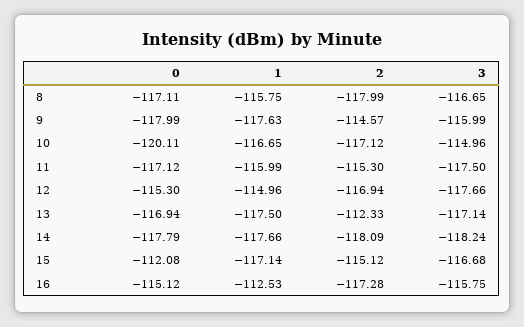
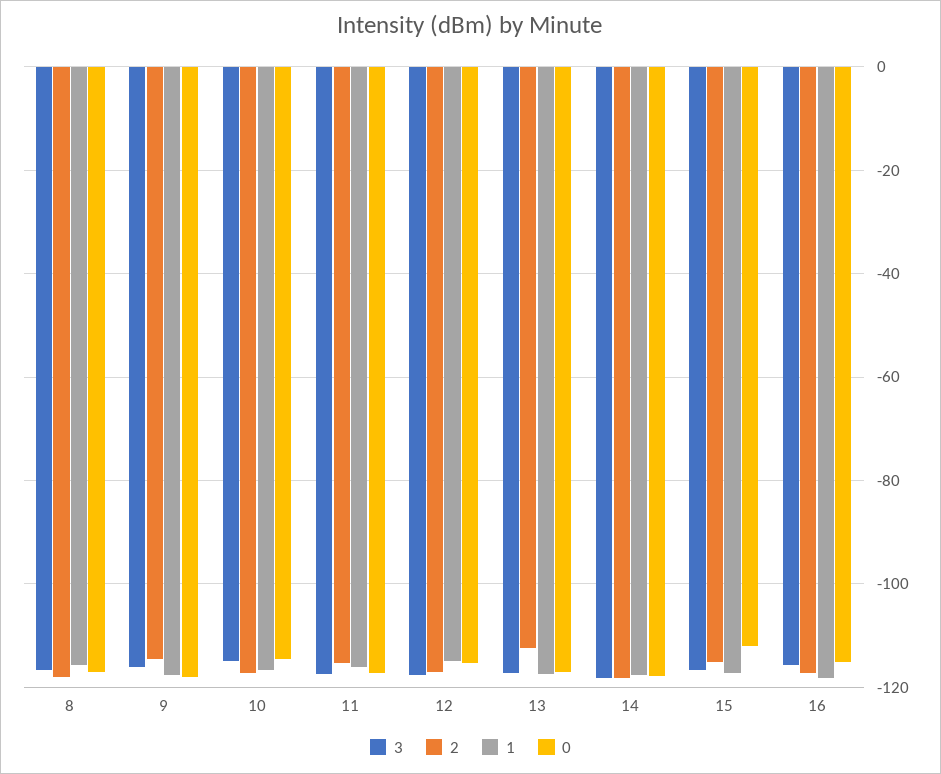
0, 10: -120.11 -> -114
1, 16: -112.53 -> -118

